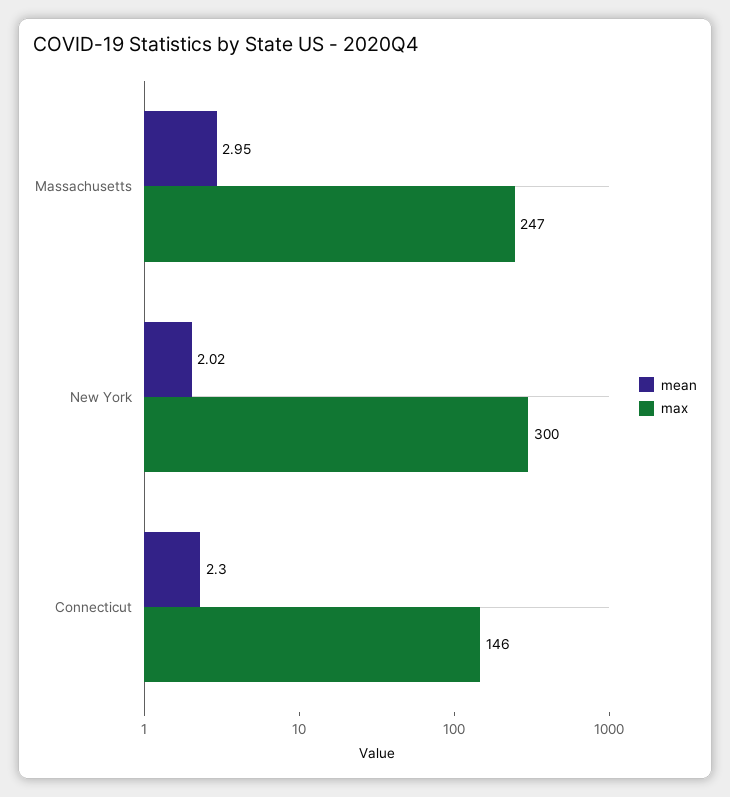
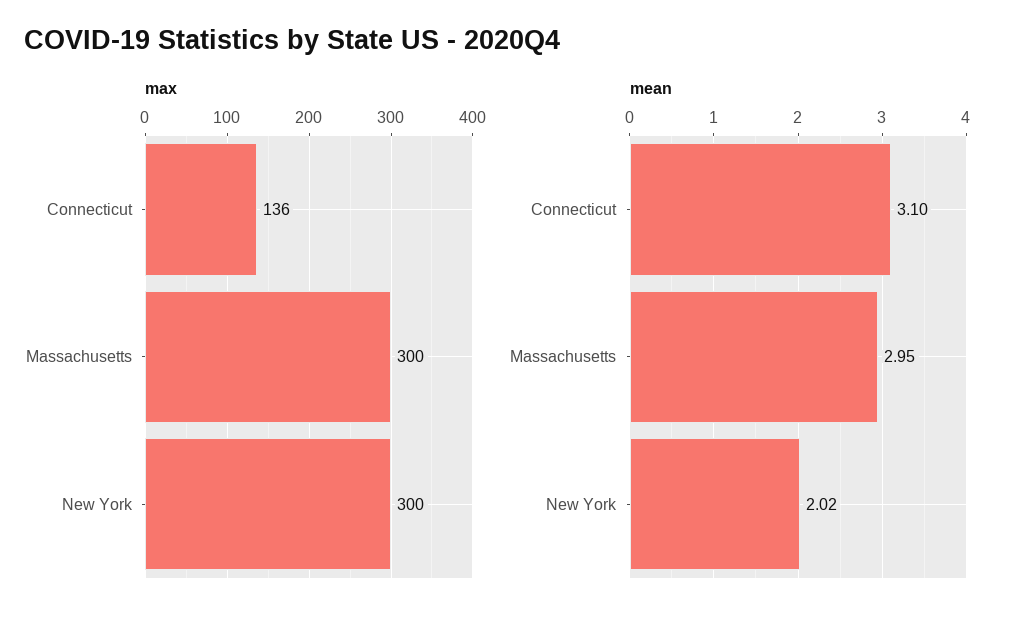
max, Massachusetts: 247 -> 300
mean, Connecticut: 2.3 -> 3.1
max, Connecticut: 146 -> 136

